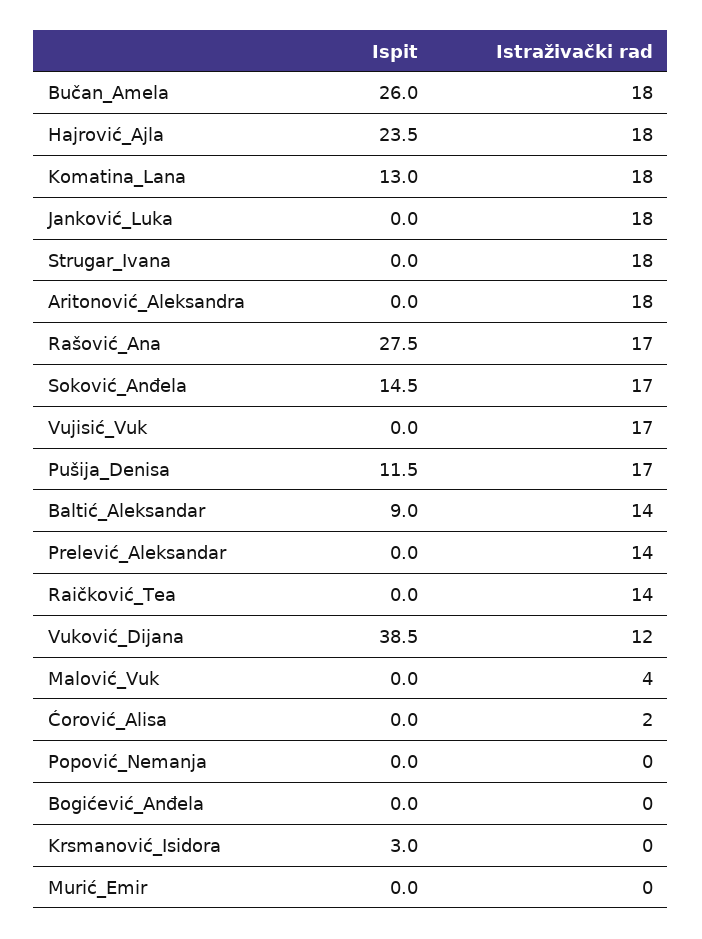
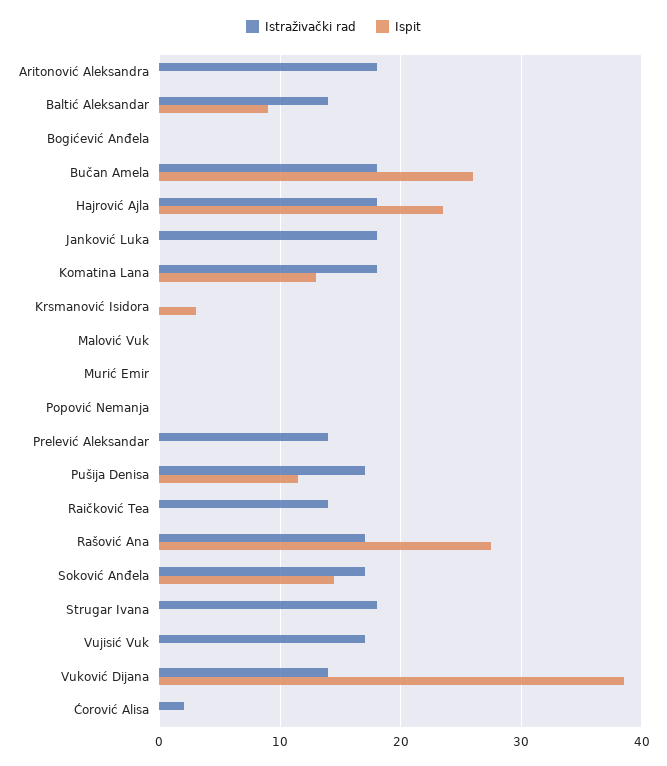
Istraživački rad, Vuković_Dijana: 12 -> 14
Istraživački rad, Malović_Vuk: 4 -> 0

